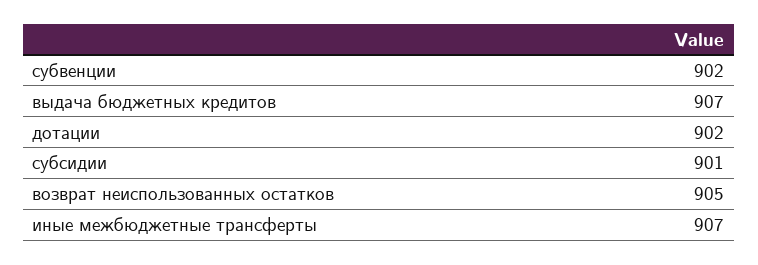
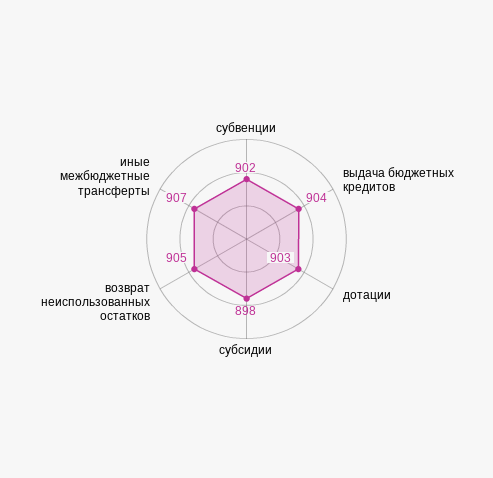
выдача бюджетных кредитов: 907 -> 904
дотации: 902 -> 903
субсидии: 901 -> 898

